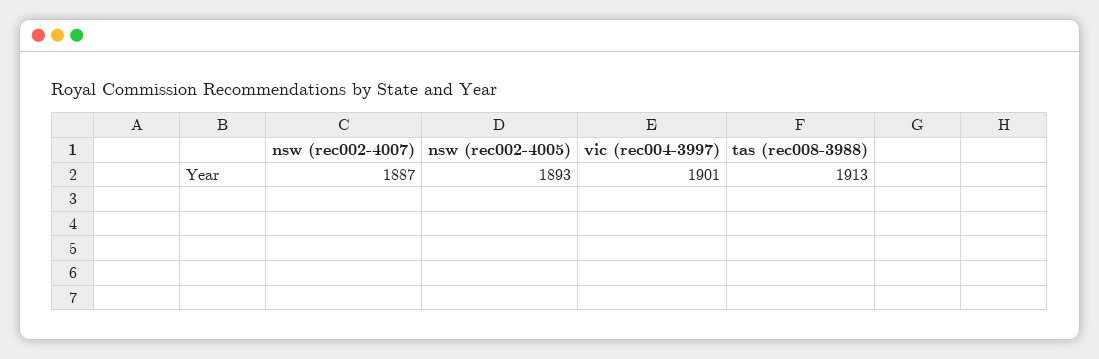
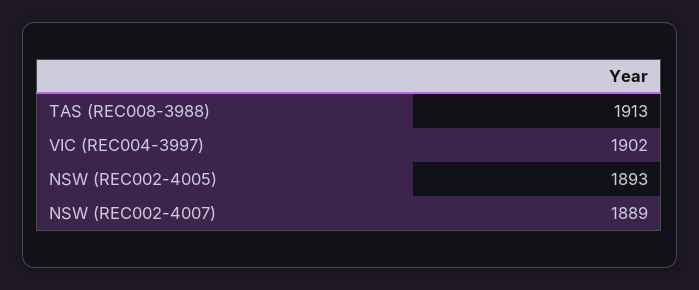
nsw (rec002-4007): 1887 -> 1889
vic (rec004-3997): 1901 -> 1902

